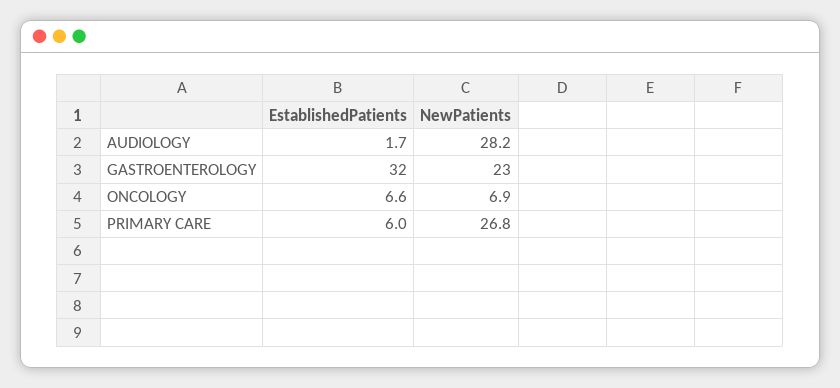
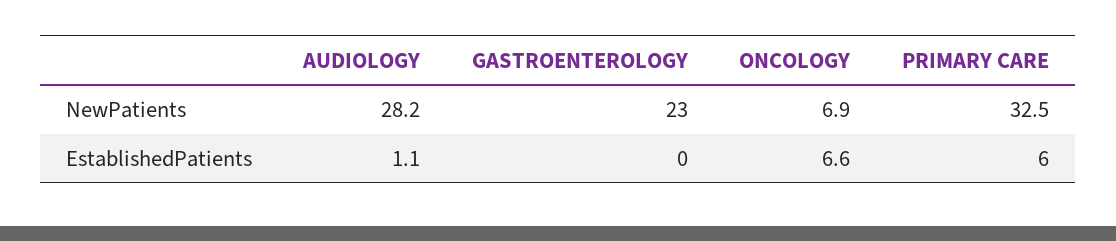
EstablishedPatients, AUDIOLOGY: 1.7 -> 1.1
EstablishedPatients, GASTROENTEROLOGY: 32 -> 0
NewPatients, PRIMARY CARE: 26.8 -> 32.5

